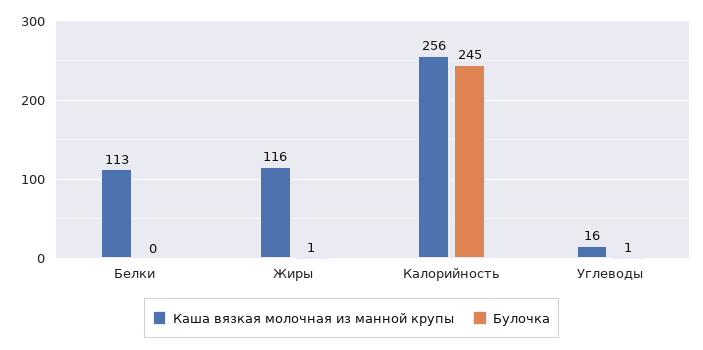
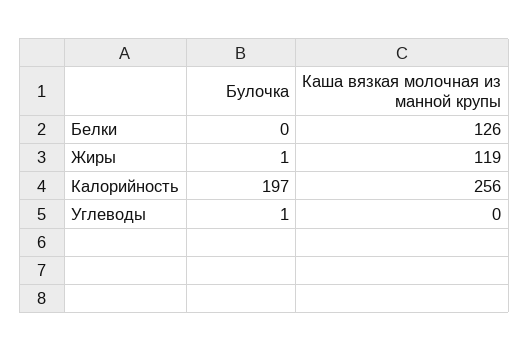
Каша вязкая молочная из манной крупы, Белки: 113 -> 126
Каша вязкая молочная из манной крупы, Жиры: 116 -> 119
Булочка, Калорийность: 245 -> 197
Каша вязкая молочная из манной крупы, Углеводы: 16 -> 0

